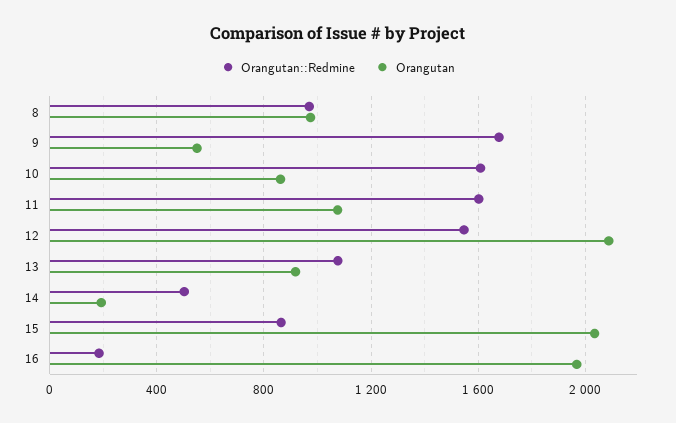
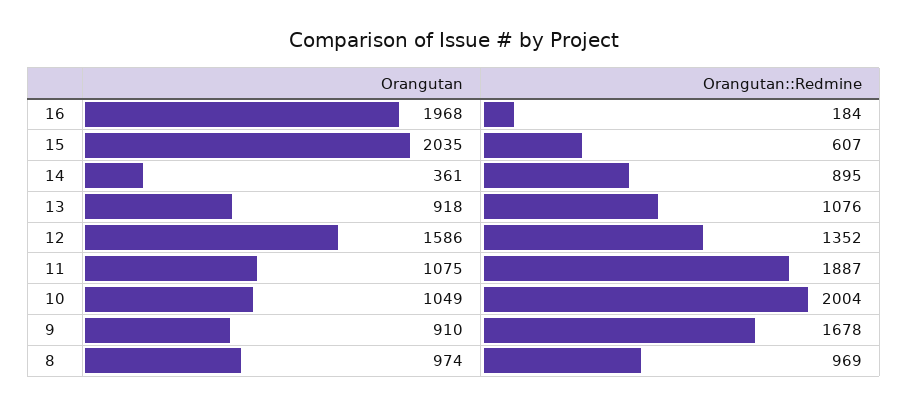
Orangutan, 9: 550 -> 910
Orangutan::Redmine, 10: 1600 -> 2004
Orangutan, 10: 850 -> 1049
Orangutan::Redmine, 11: 1600 -> 1887
Orangutan::Redmine, 12: 1550 -> 1352
Orangutan, 12: 2100 -> 1586
Orangutan::Redmine, 14: 500 -> 895
Orangutan, 14: 200 -> 361
Orangutan::Redmine, 15: 850 -> 607

